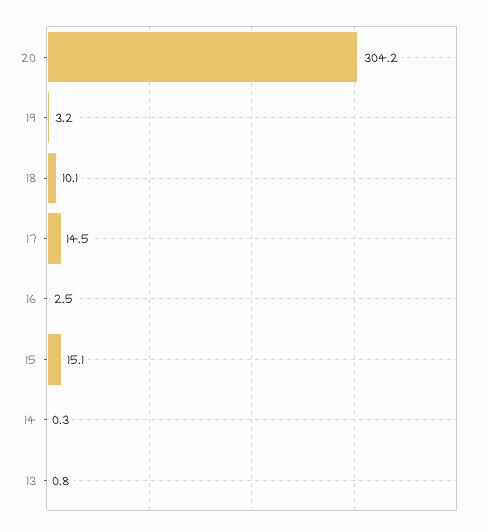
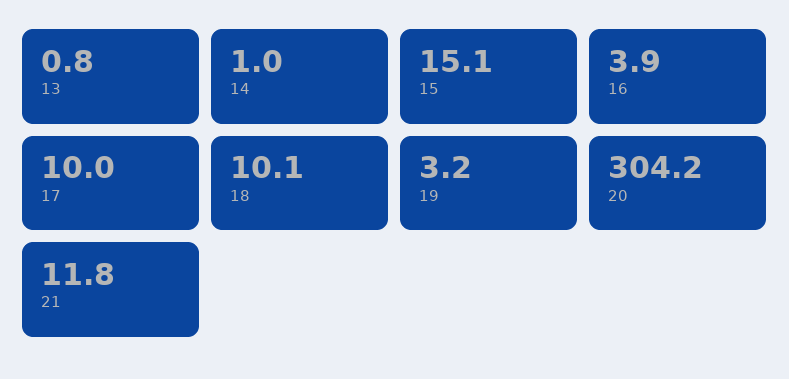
17: 14.5 -> 10
16: 2.5 -> 3.9
14: 0.3 -> 1
21: none -> 11.8

